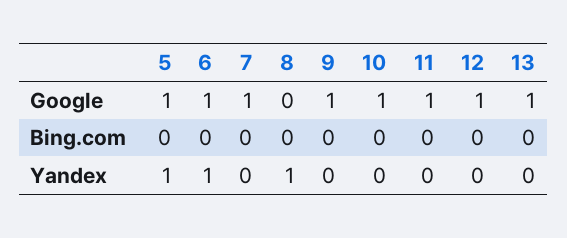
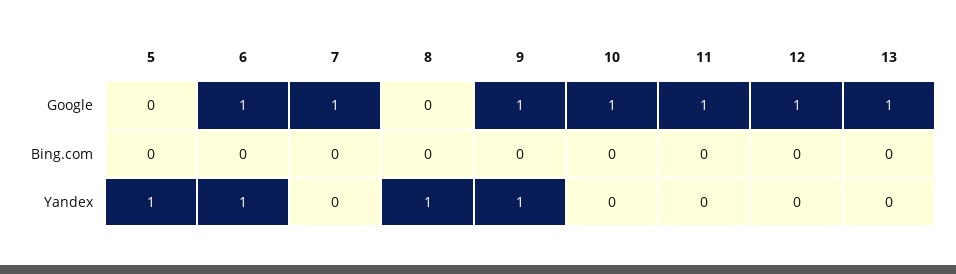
5, Google: 1 -> 0
9, Yandex: 0 -> 1

